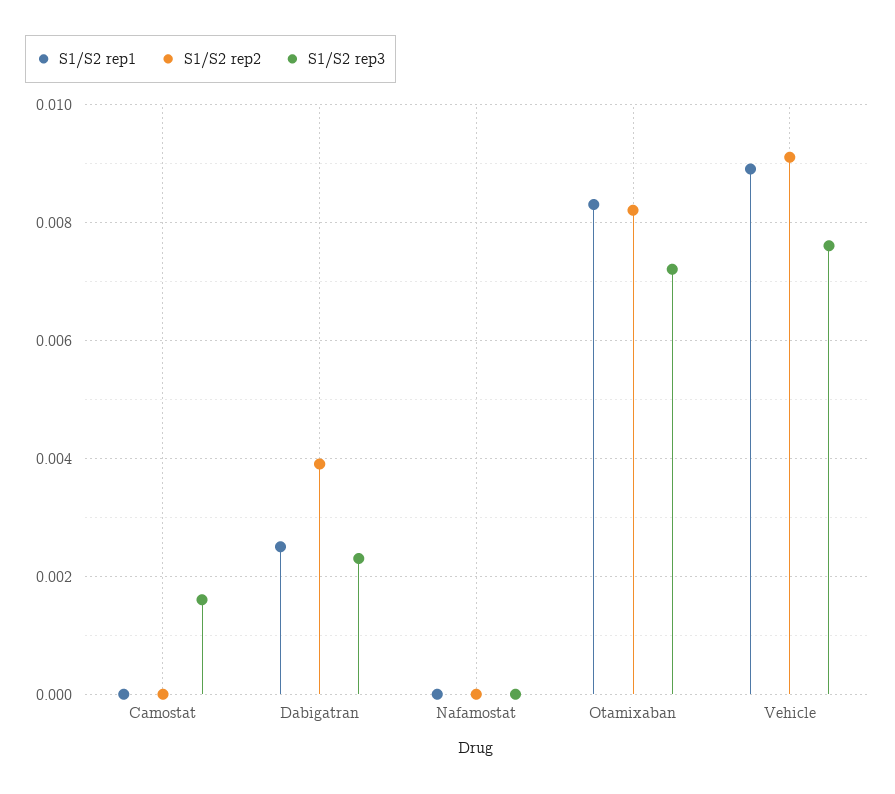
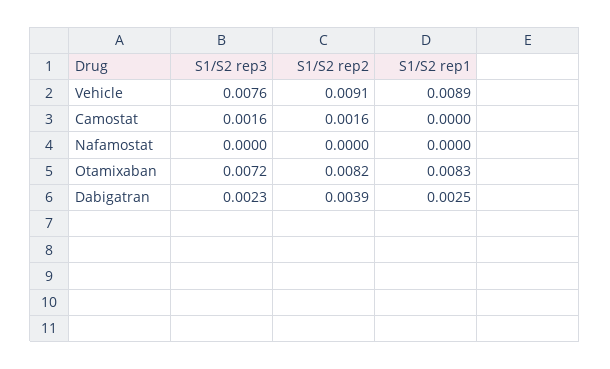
S1/S2 rep2, Camostat: 0 -> 0.0016

